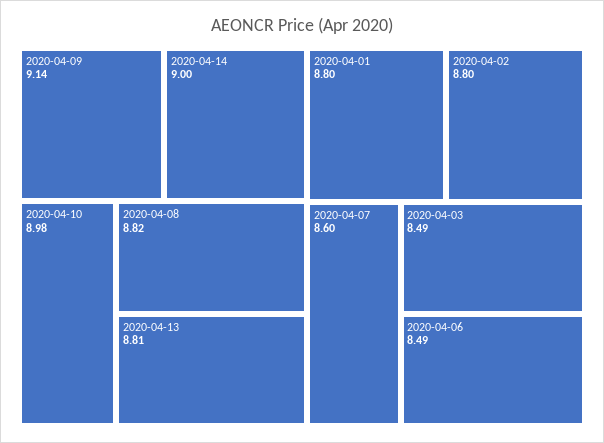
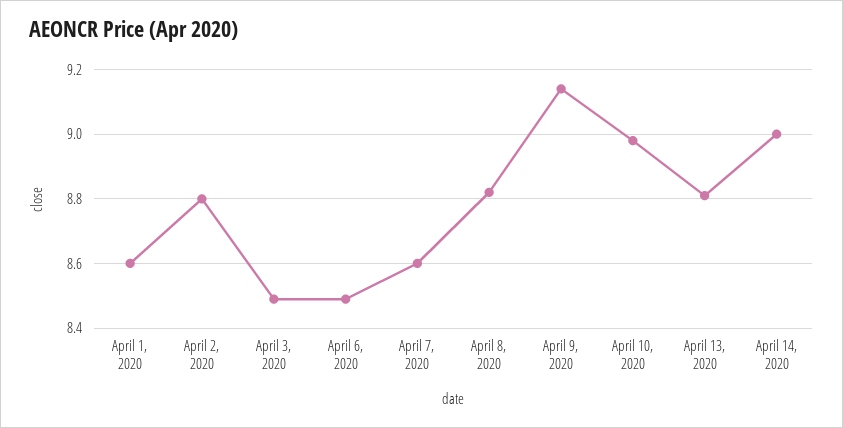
2020-04-01: 8.8 -> 8.6

